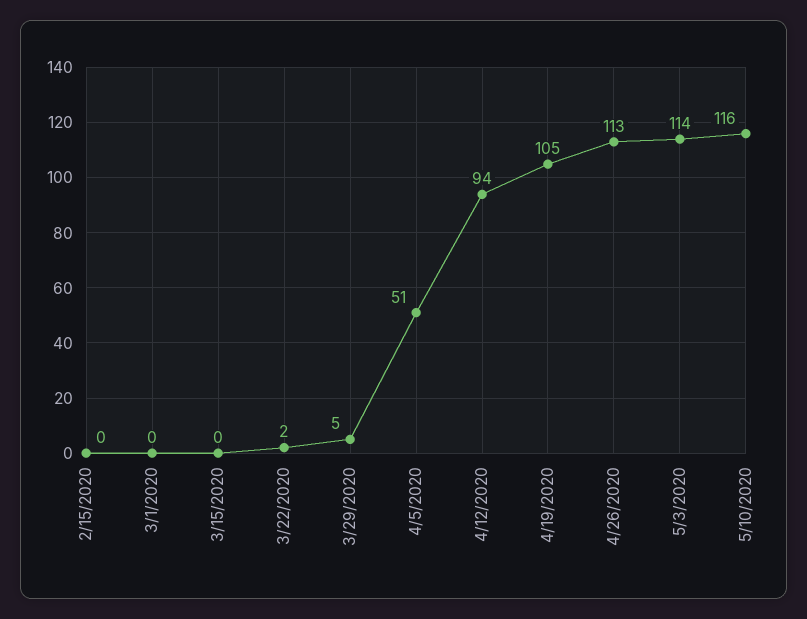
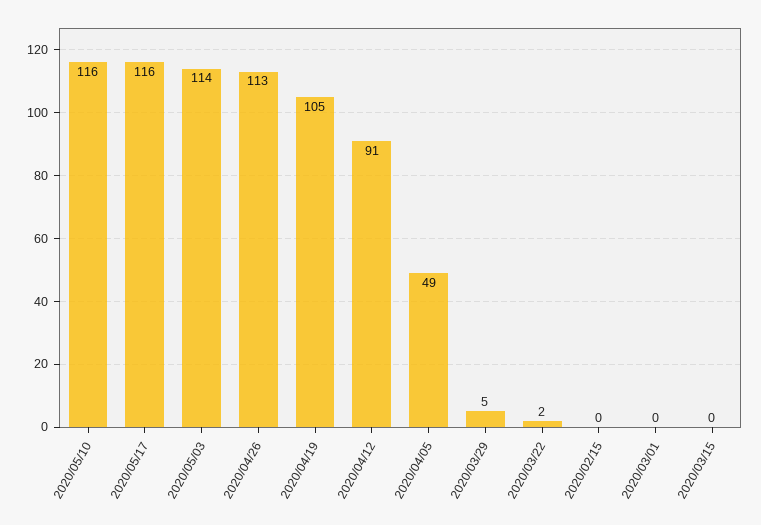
4/5/2020: 51 -> 49
4/12/2020: 94 -> 91
2020/05/17: none -> 116

